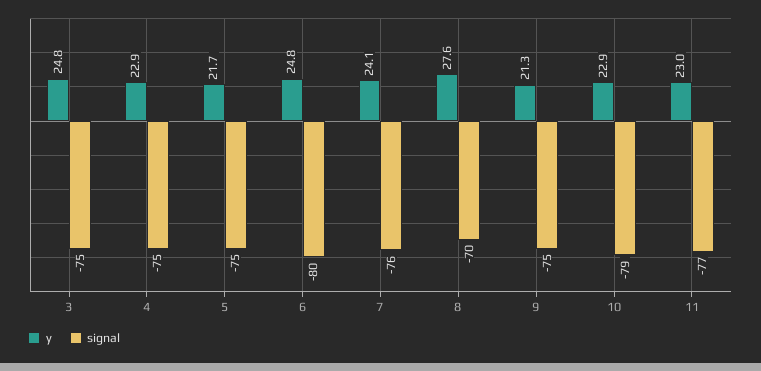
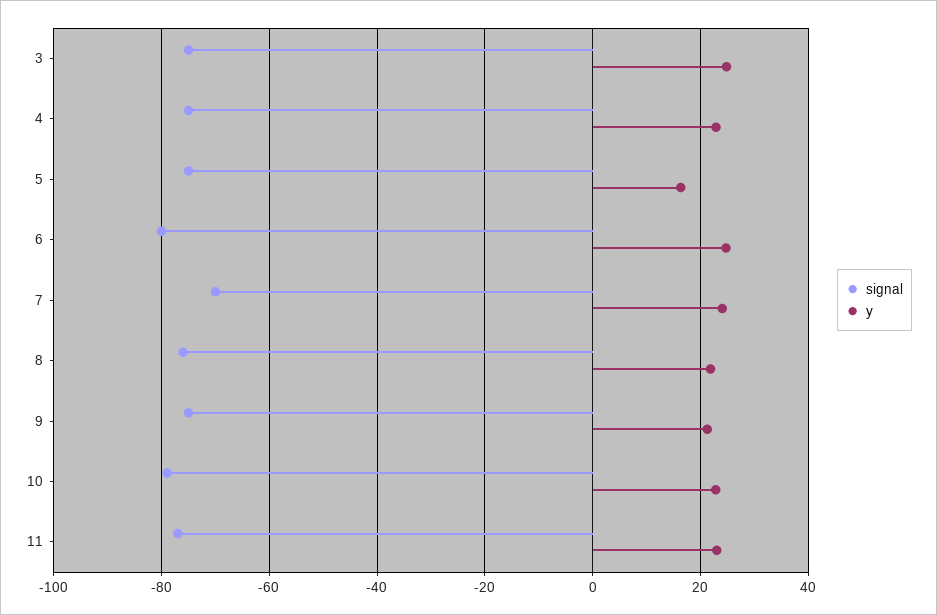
y, 5: 21.7 -> 16
signal, 7: -76 -> -70
y, 8: 27.6 -> 22
signal, 8: -70 -> -76

